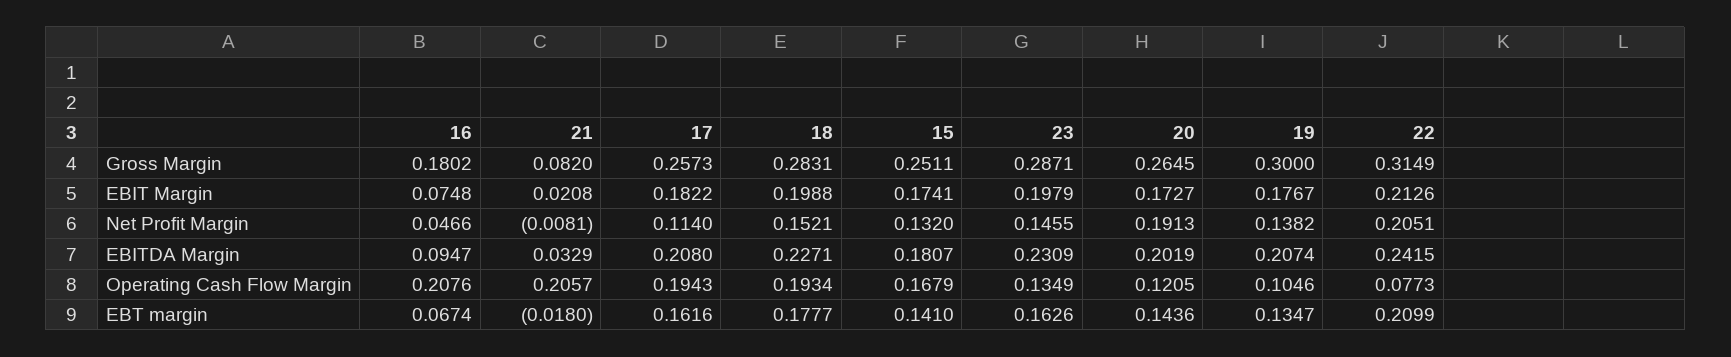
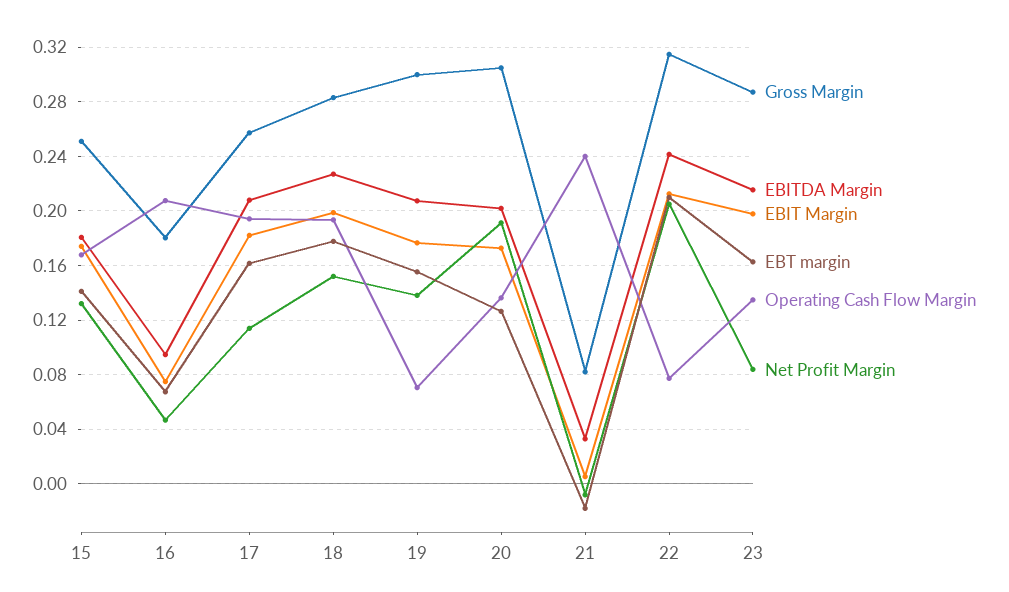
Gross Margin, 20: 0.2645 -> 0.305
EBIT Margin, 21: 0.0208 -> 0.005
Net Profit Margin, 23: 0.1455 -> 0.085
EBITDA Margin, 23: 0.2309 -> 0.215
Operating Cash Flow Margin, 21: 0.2057 -> 0.24
Operating Cash Flow Margin, 20: 0.1205 -> 0.135
Operating Cash Flow Margin, 19: 0.1046 -> 0.07
EBT margin, 20: 0.1436 -> 0.125
EBT margin, 19: 0.1347 -> 0.155

